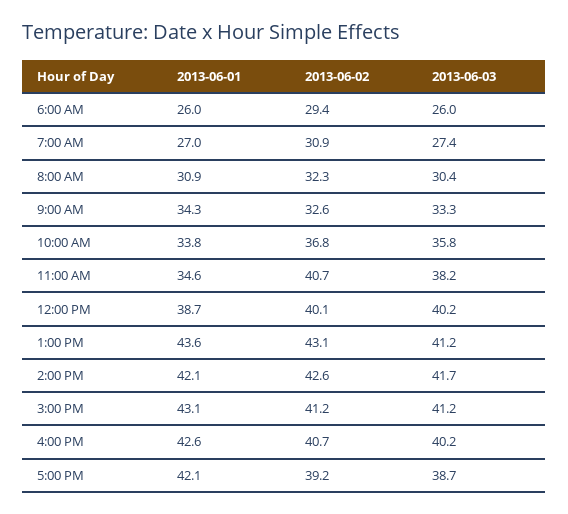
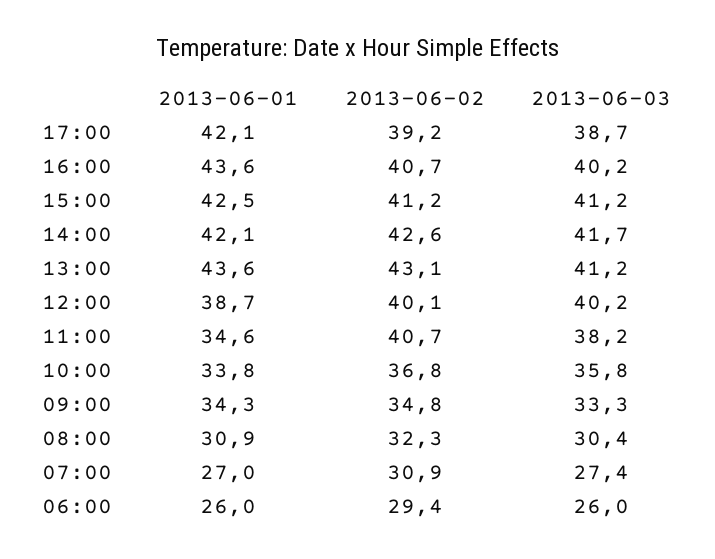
2013-06-02, 9:00 AM: 32.6 -> 34.8
2013-06-01, 3:00 PM: 43.1 -> 42.5
2013-06-01, 4:00 PM: 42.6 -> 43.6

